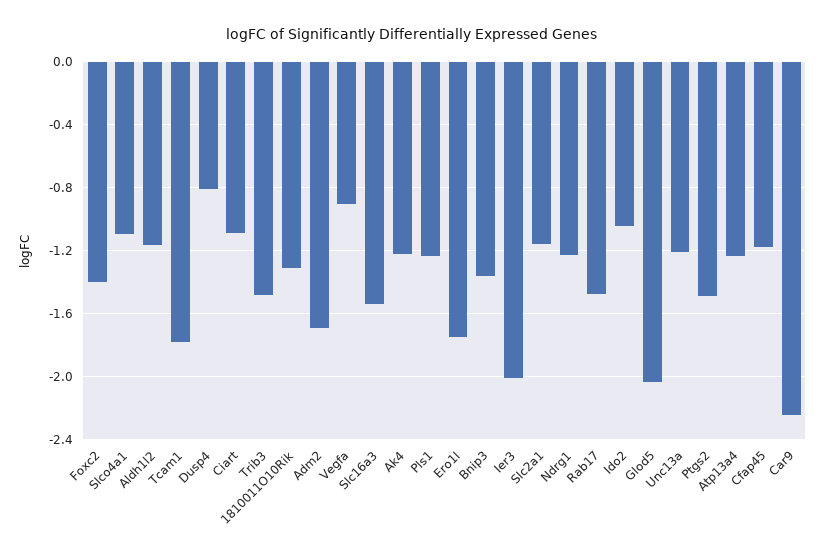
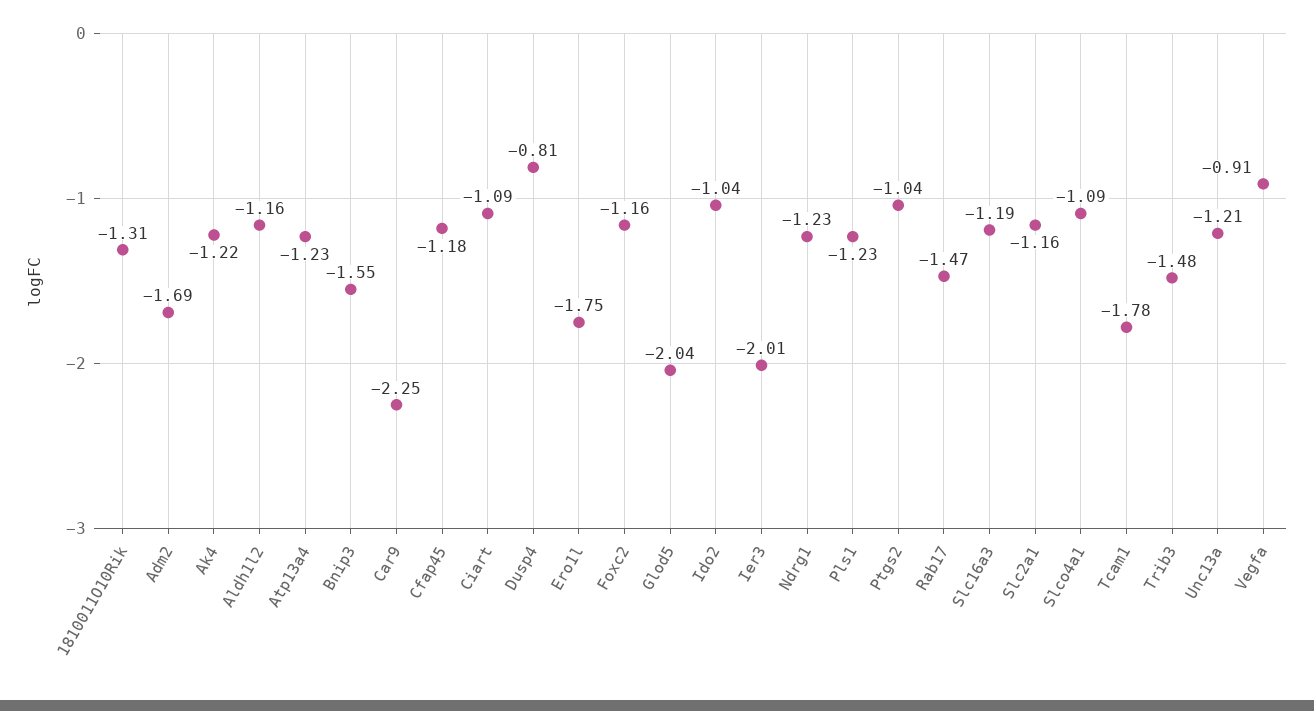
Foxc2: -1.4 -> -1.16
Slc16a3: -1.55 -> -1.19
Bnip3: -1.35 -> -1.55
Ptgs2: -1.5 -> -1.04

